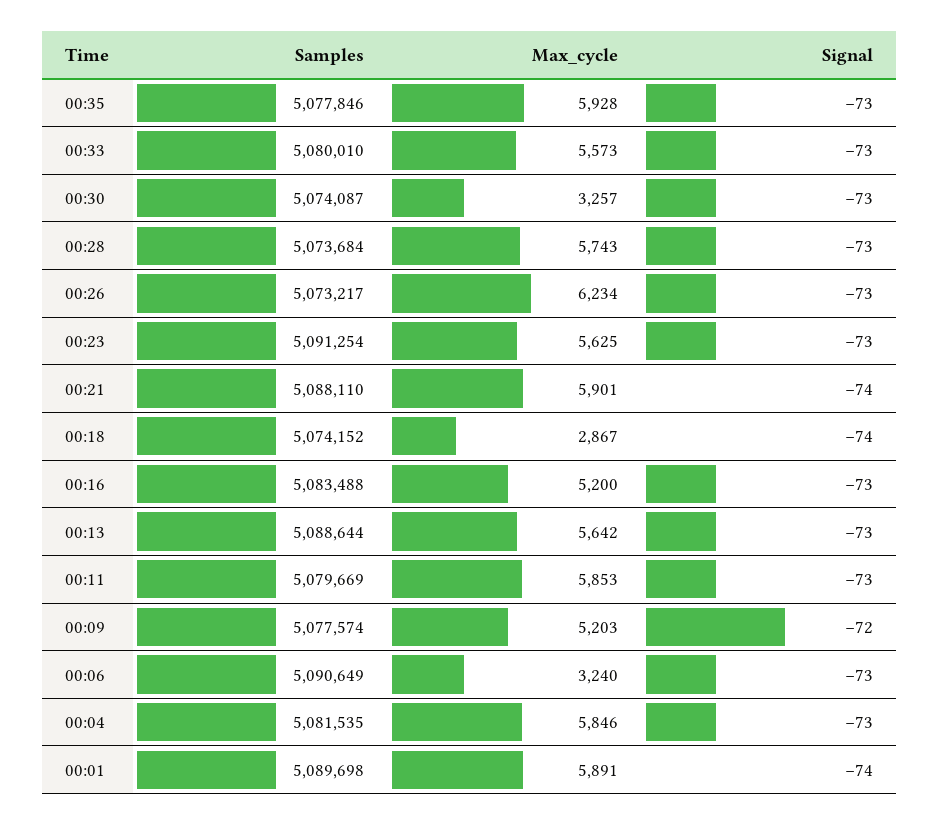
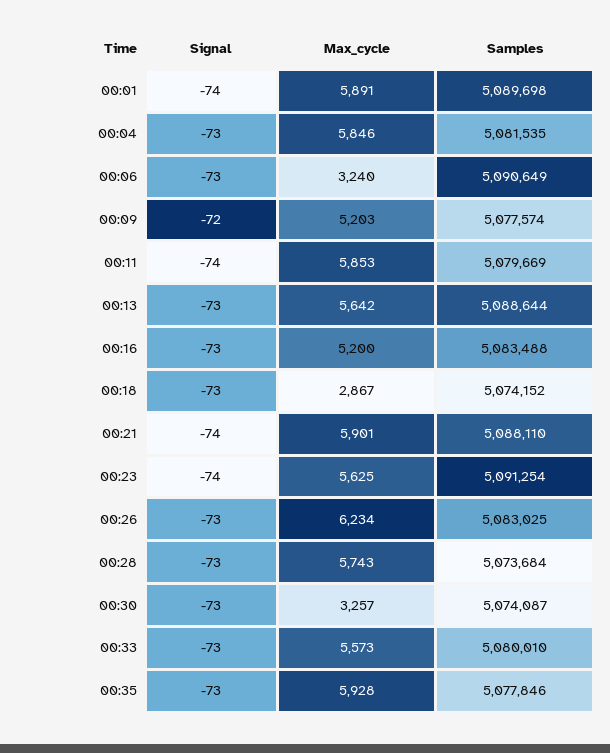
Samples, 00:26: 5073217 -> 5083025
Signal, 00:23: -73 -> -74
Signal, 00:18: -74 -> -73
Signal, 00:11: -73 -> -74

